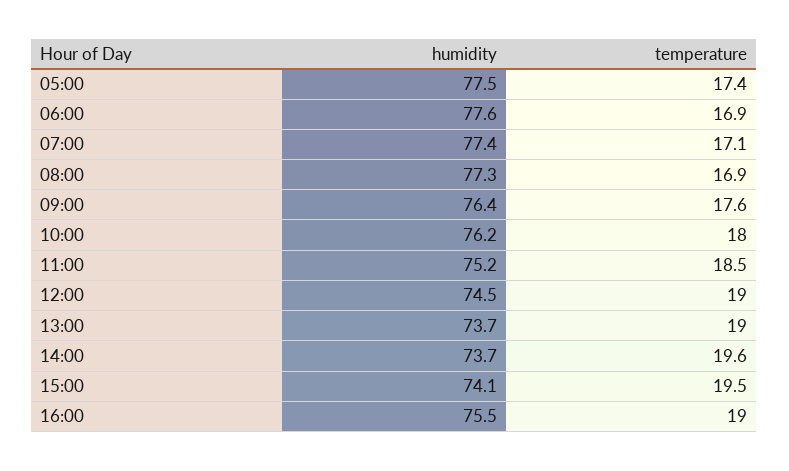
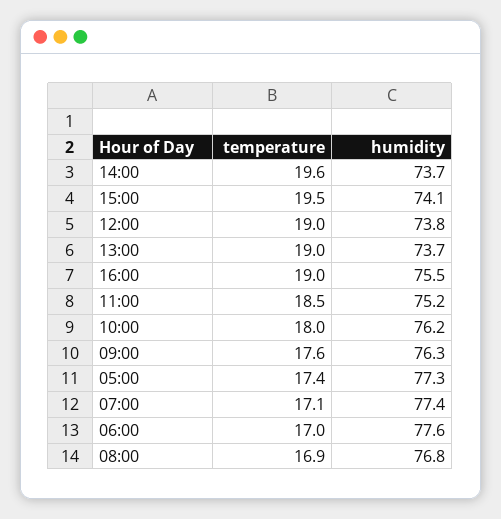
humidity, 05:00: 77.5 -> 77.3
temperature, 06:00: 16.9 -> 17
humidity, 08:00: 77.3 -> 76.8
humidity, 09:00: 76.4 -> 76.3
humidity, 12:00: 74.5 -> 73.8

